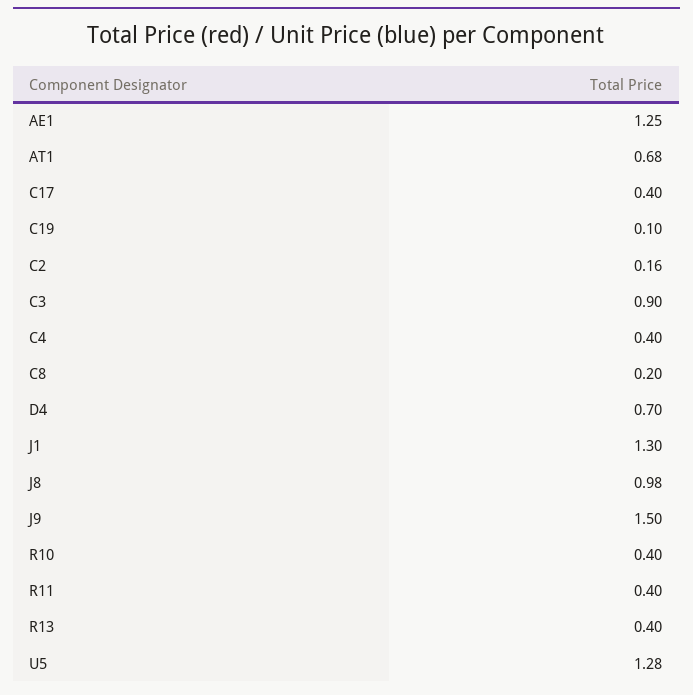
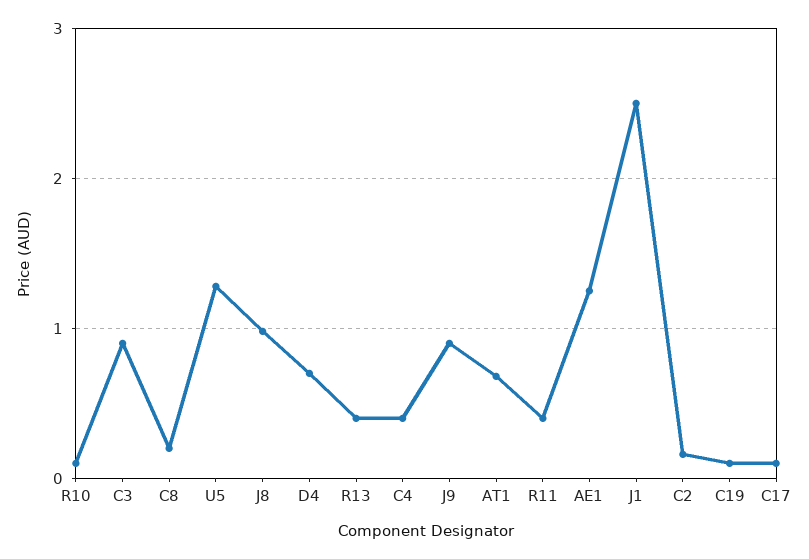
C17: 0.4 -> 0.1
J1: 1.3 -> 2.5
J9: 1.5 -> 0.9
R10: 0.4 -> 0.1

